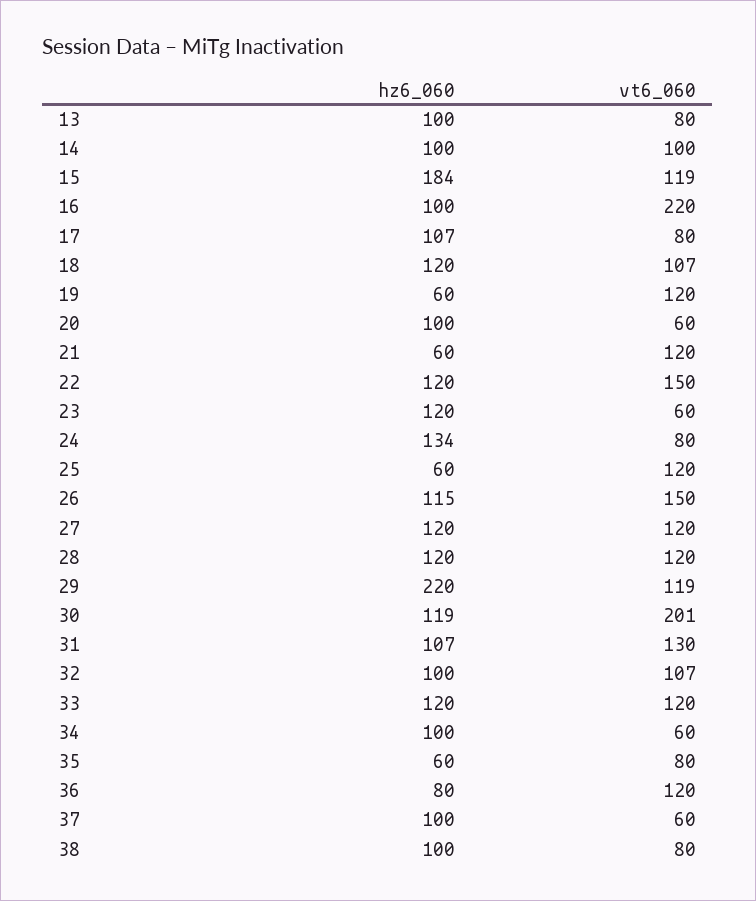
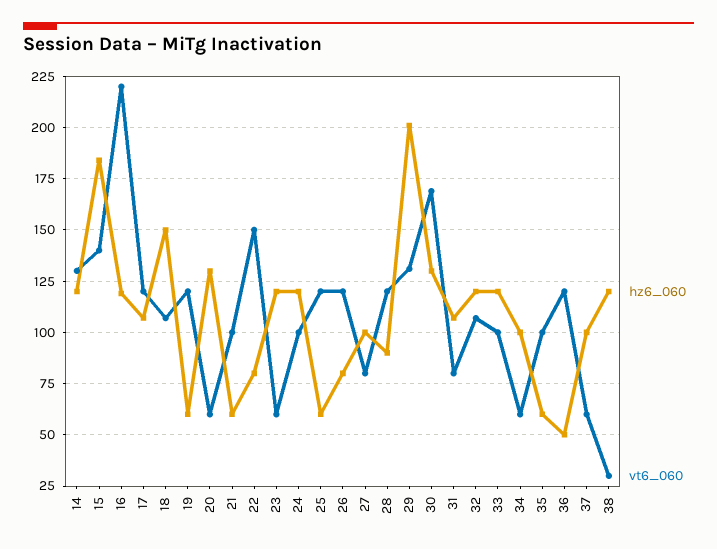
hz6_060, 13: 100 -> none
vt6_060, 13: 80 -> none
hz6_060, 14: 100 -> 120
vt6_060, 14: 100 -> 130
vt6_060, 15: 119 -> 140
hz6_060, 16: 100 -> 120
vt6_060, 17: 80 -> 120
hz6_060, 18: 120 -> 150
hz6_060, 20: 100 -> 130
vt6_060, 21: 120 -> 100
hz6_060, 22: 120 -> 80
hz6_060, 24: 134 -> 120
vt6_060, 24: 80 -> 100
hz6_060, 26: 115 -> 80
vt6_060, 26: 150 -> 120
hz6_060, 27: 120 -> 100
vt6_060, 27: 120 -> 80
hz6_060, 28: 120 -> 90
hz6_060, 29: 220 -> 200
vt6_060, 29: 119 -> 130
hz6_060, 30: 119 -> 130
vt6_060, 30: 201 -> 170
vt6_060, 31: 130 -> 80
hz6_060, 32: 100 -> 120
vt6_060, 33: 120 -> 100
vt6_060, 35: 80 -> 100
hz6_060, 36: 80 -> 50
hz6_060, 38: 100 -> 120
vt6_060, 38: 80 -> 30

